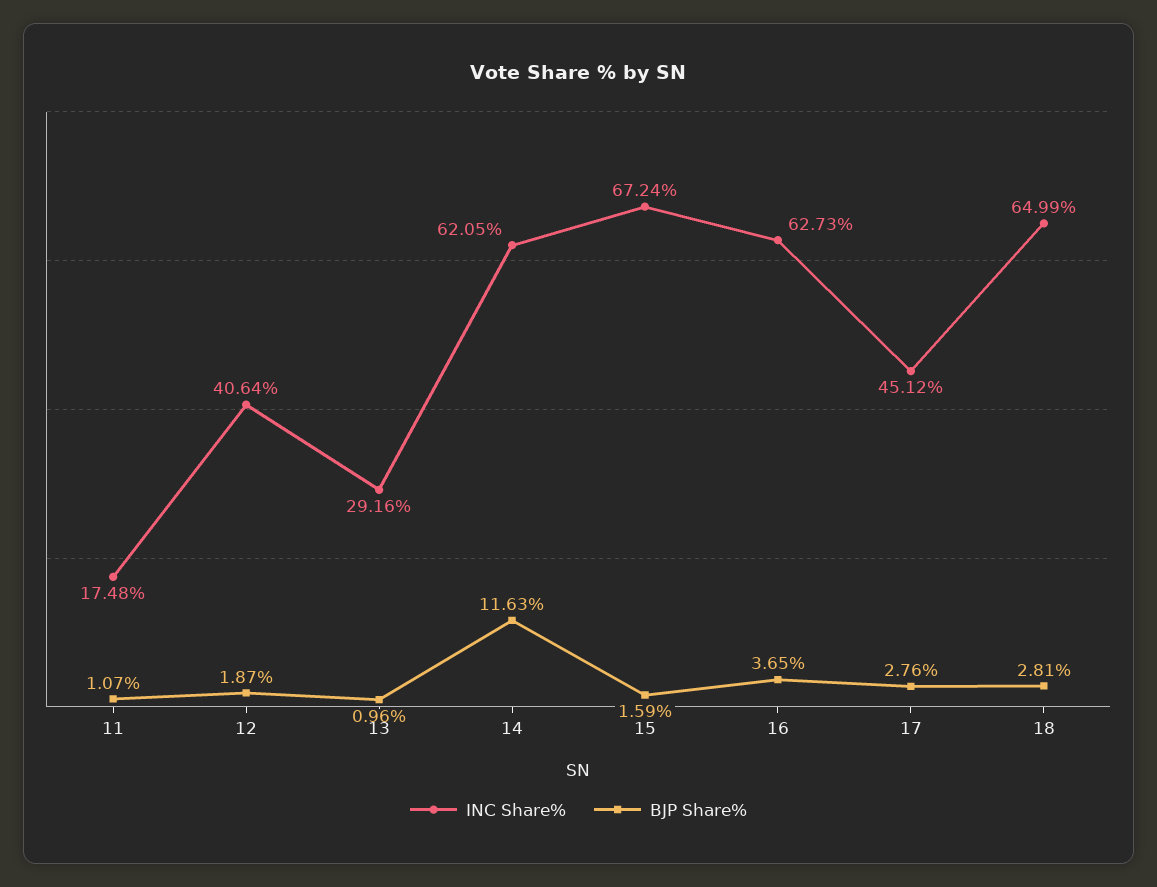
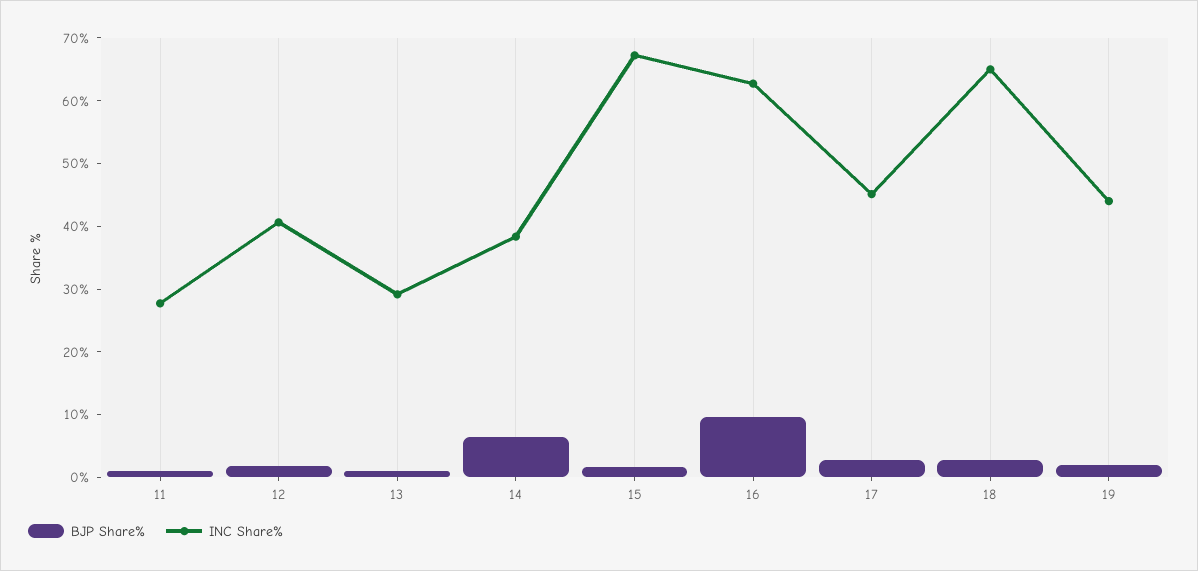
INC Share%, 11: 17.48 -> 28
INC Share%, 14: 62.05 -> 38
BJP Share%, 14: 11.63 -> 6
BJP Share%, 16: 3.65 -> 10
BJP Share%, 19: none -> 2
INC Share%, 19: none -> 44

